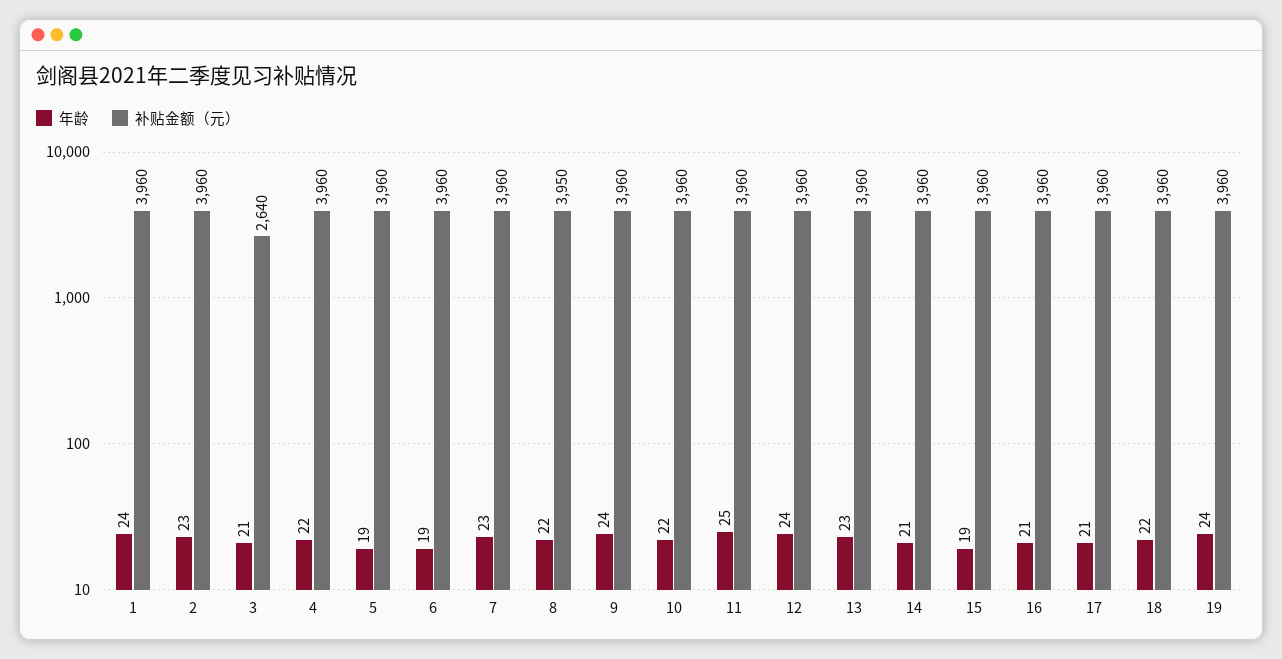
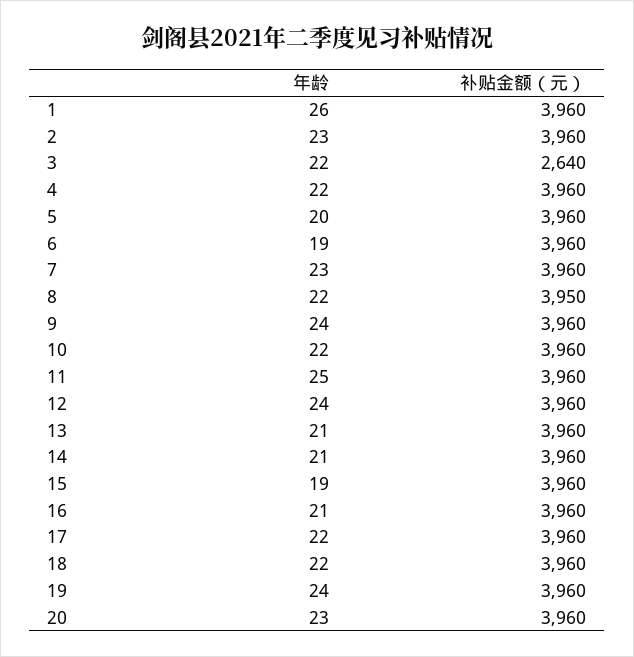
年龄, 1: 24 -> 26
年龄, 3: 21 -> 22
年龄, 5: 19 -> 20
年龄, 13: 23 -> 21
年龄, 17: 21 -> 22
年龄, 20: none -> 23
补贴金额（元）, 20: none -> 3960

